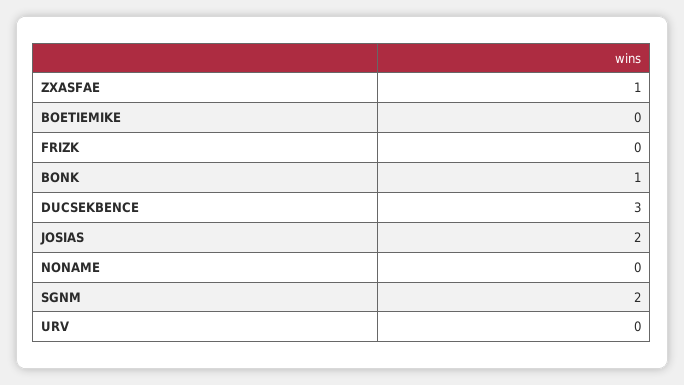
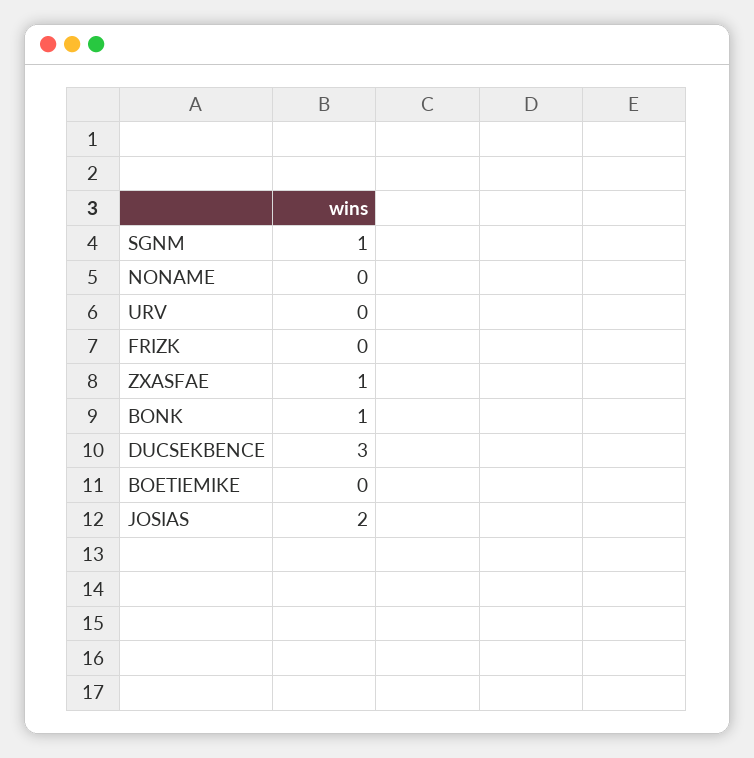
SGNM: 2 -> 1

